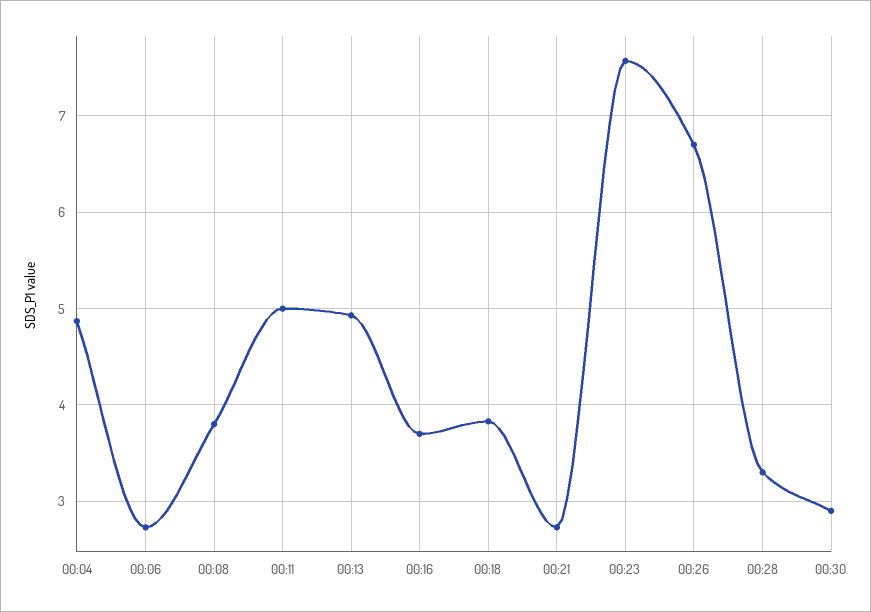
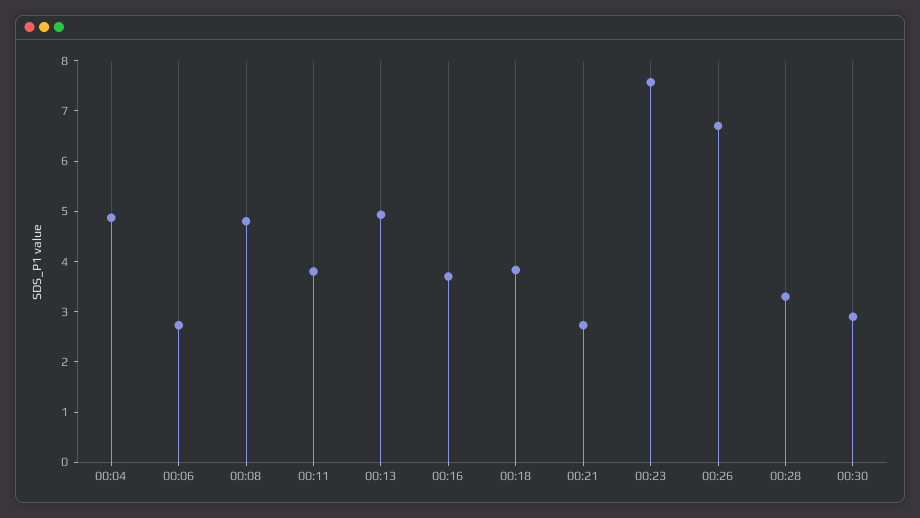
00:08: 3.8 -> 4.8
00:11: 5 -> 3.8

